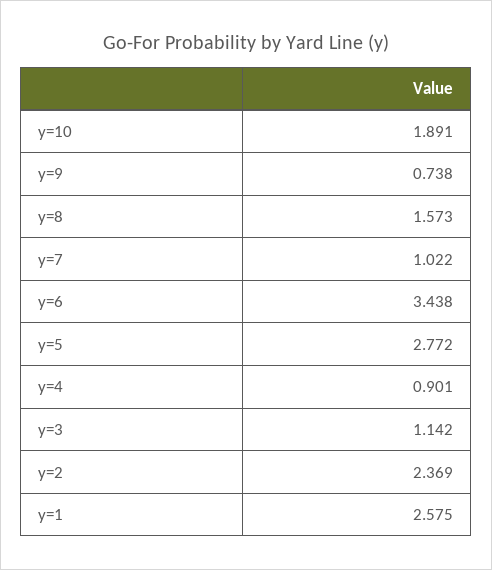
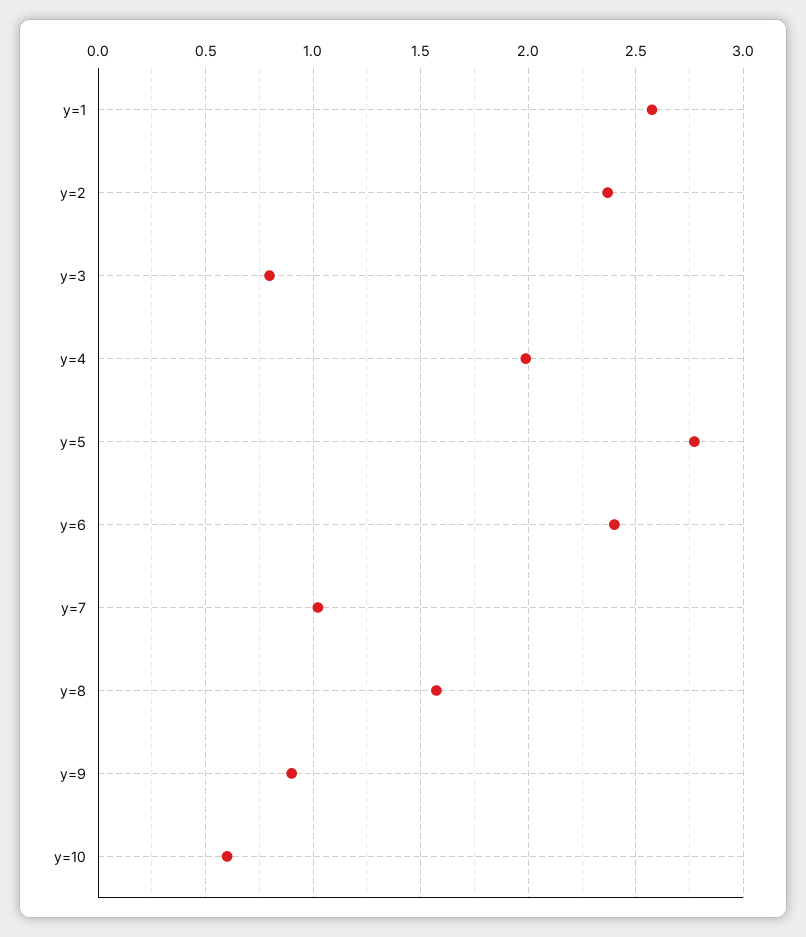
y=10: 1.891 -> 0.6
y=9: 0.738 -> 0.9
y=6: 3.438 -> 2.4
y=4: 0.901 -> 2
y=3: 1.142 -> 0.8

